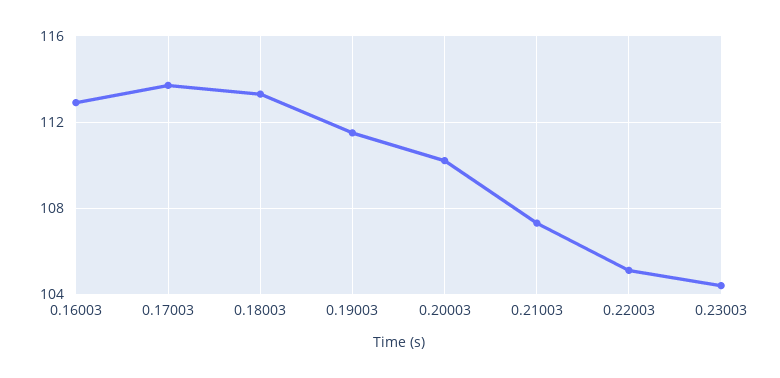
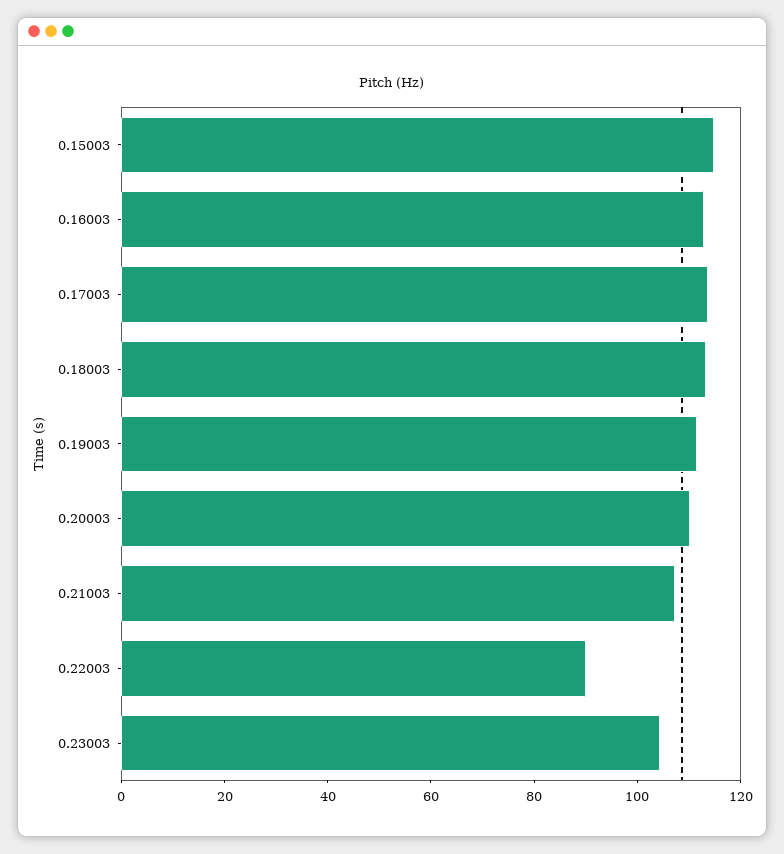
0.22003: 105 -> 90
0.15003: none -> 115

